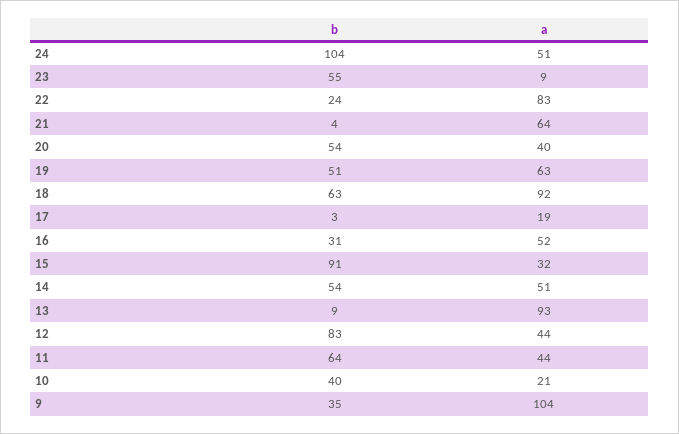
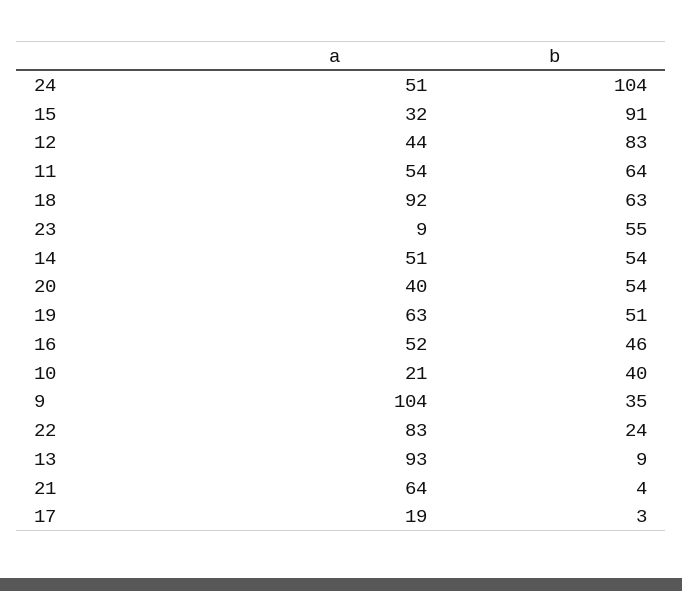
b, 16: 31 -> 46
a, 11: 44 -> 54

